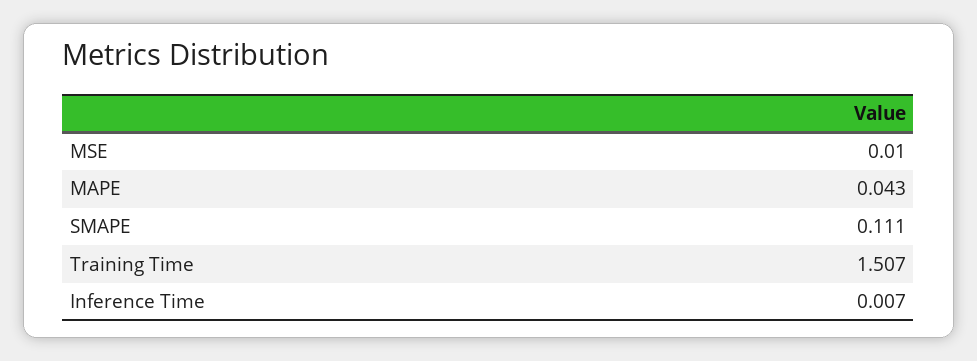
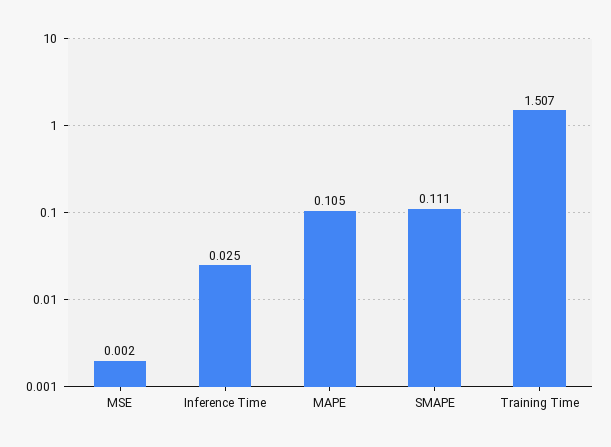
MSE: 0.01 -> 0.002
MAPE: 0.043 -> 0.105
Inference Time: 0.007 -> 0.025

